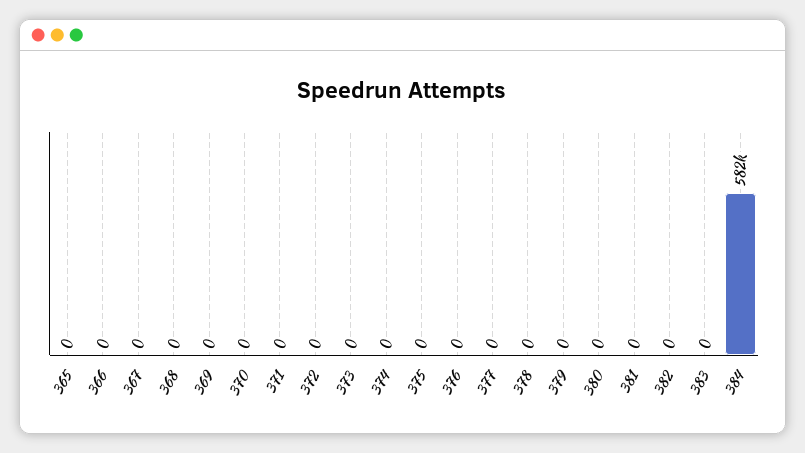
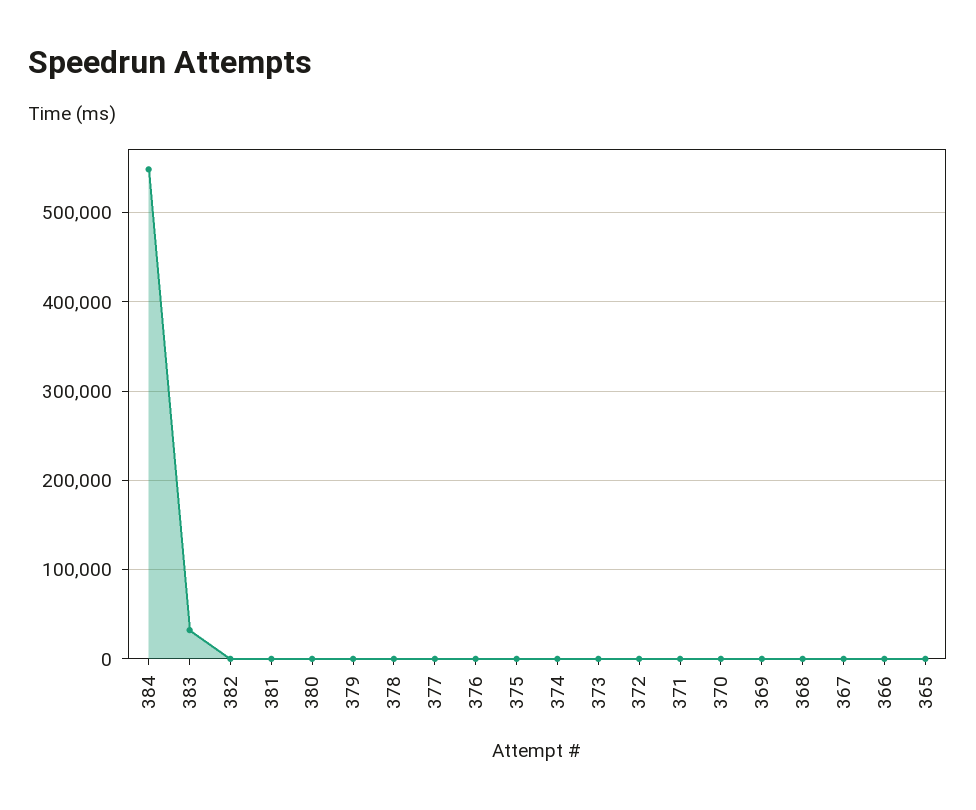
383: 0 -> 30000
384: 582000 -> 550000

